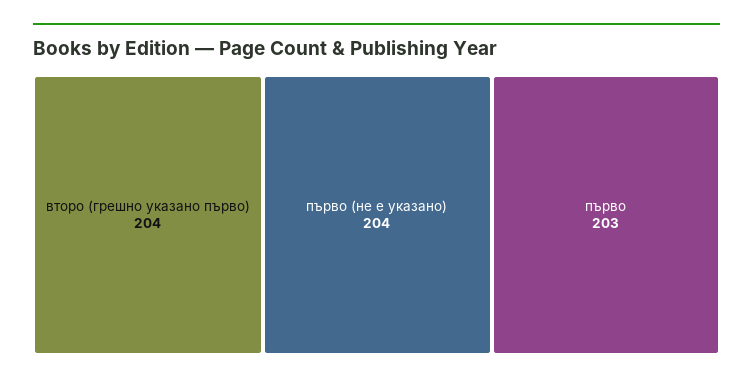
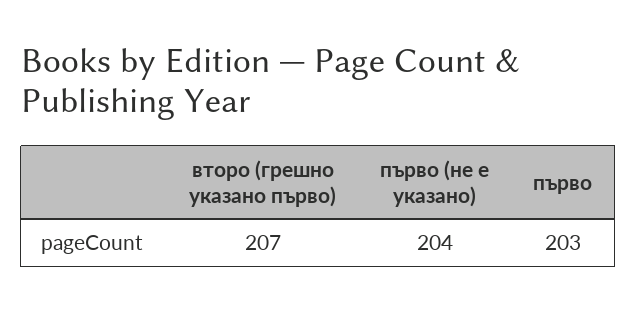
второ (грешно указано първо): 204 -> 207

